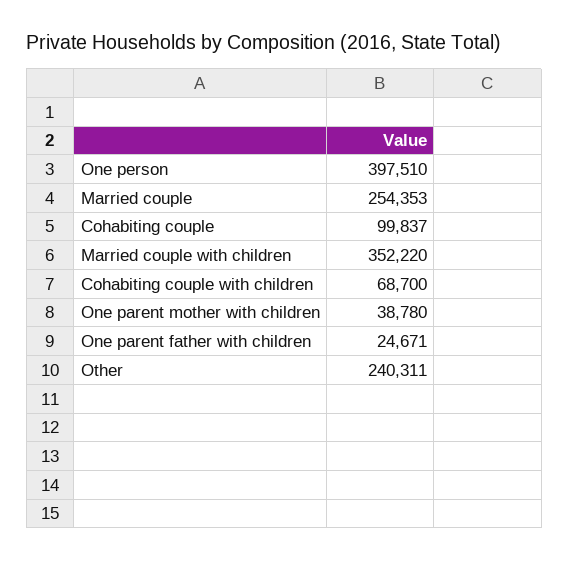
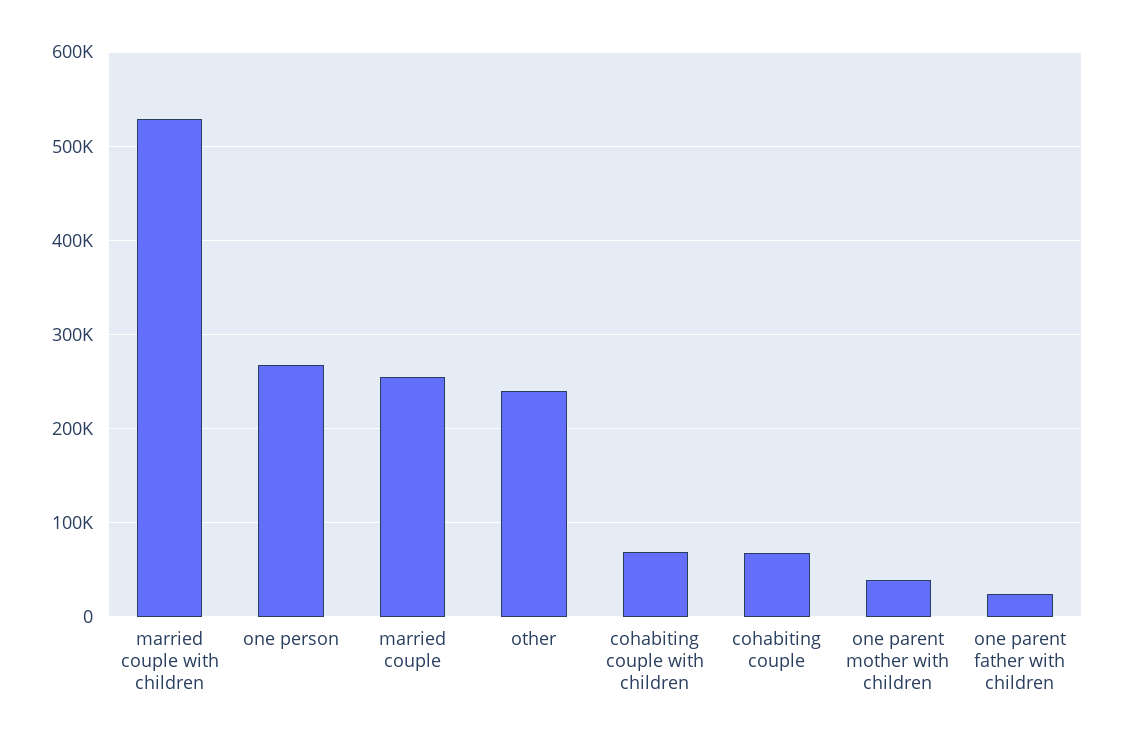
One person: 397510 -> 270000
Cohabiting couple: 99837 -> 70000
Married couple with children: 352220 -> 530000

